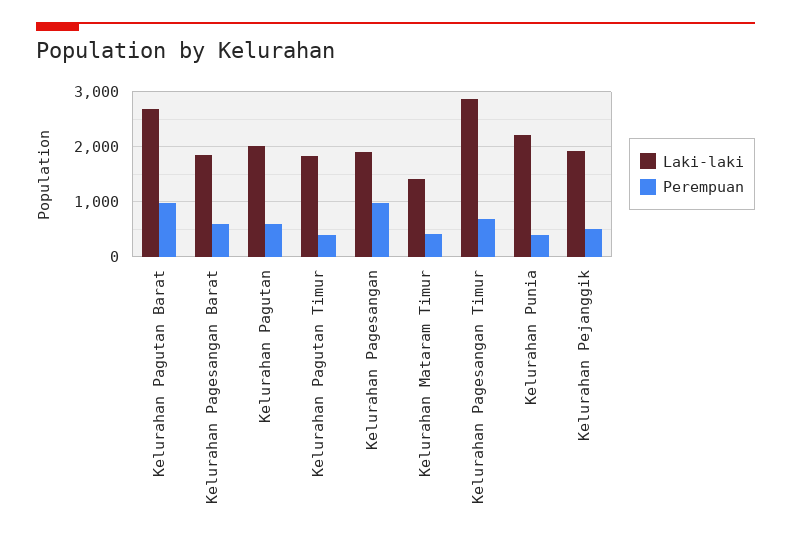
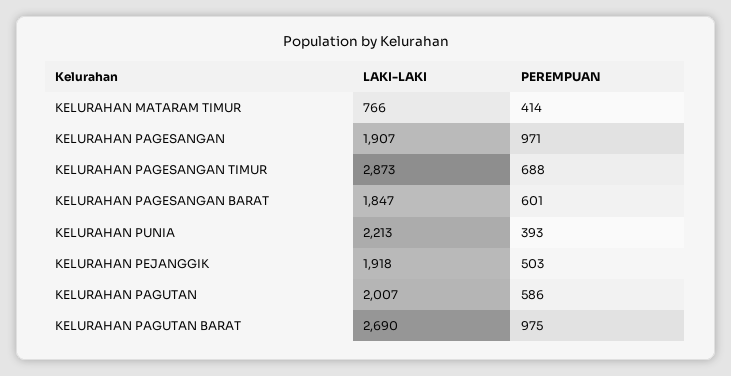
Laki-laki, Kelurahan Pagutan Timur: 1800 -> none
Perempuan, Kelurahan Pagutan Timur: 400 -> none
Laki-laki, Kelurahan Mataram Timur: 1400 -> 766

